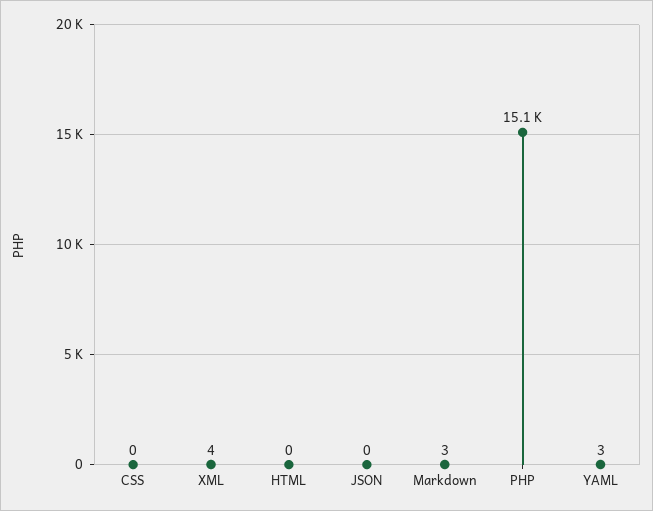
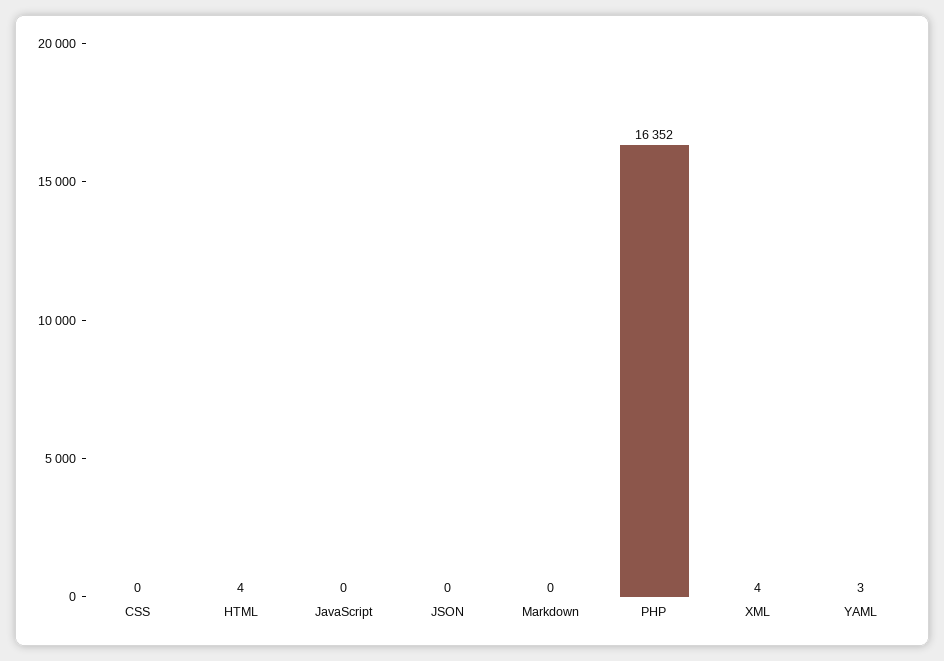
HTML: 0 -> 4
Markdown: 3 -> 0
PHP: 15100 -> 16352
JavaScript: none -> 0

